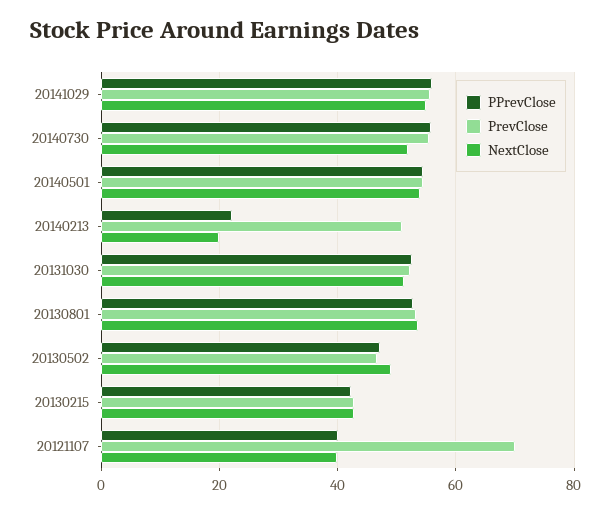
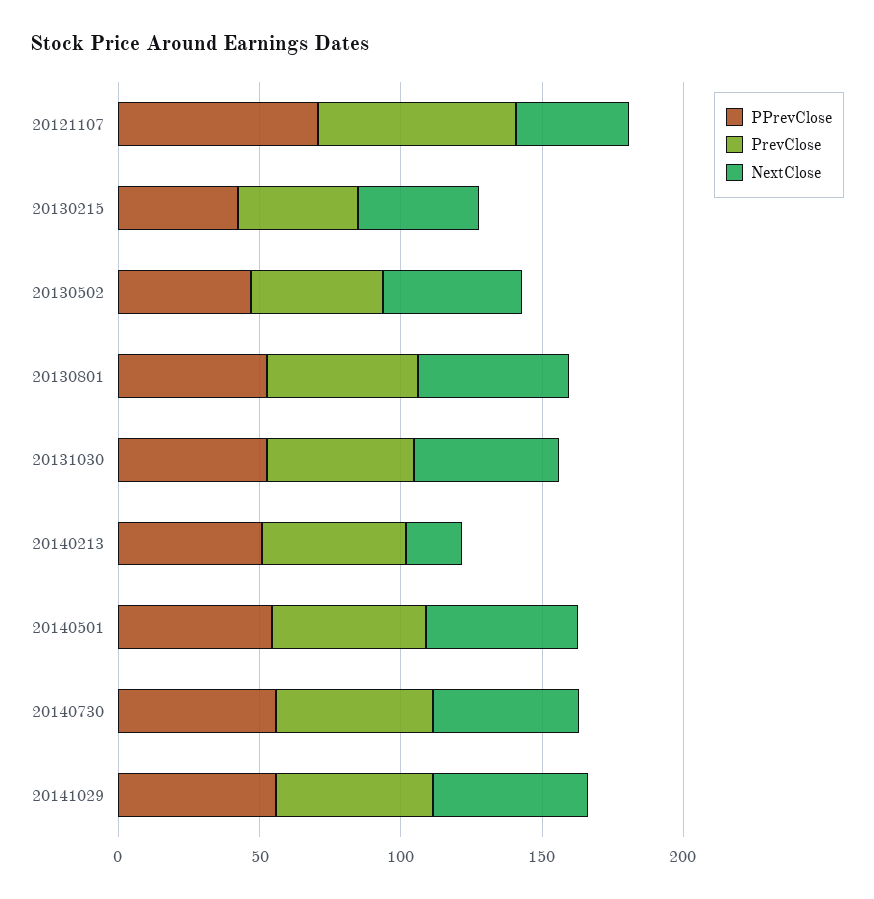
PPrevClose, 20140213: 22 -> 50
PPrevClose, 20121107: 40 -> 70

